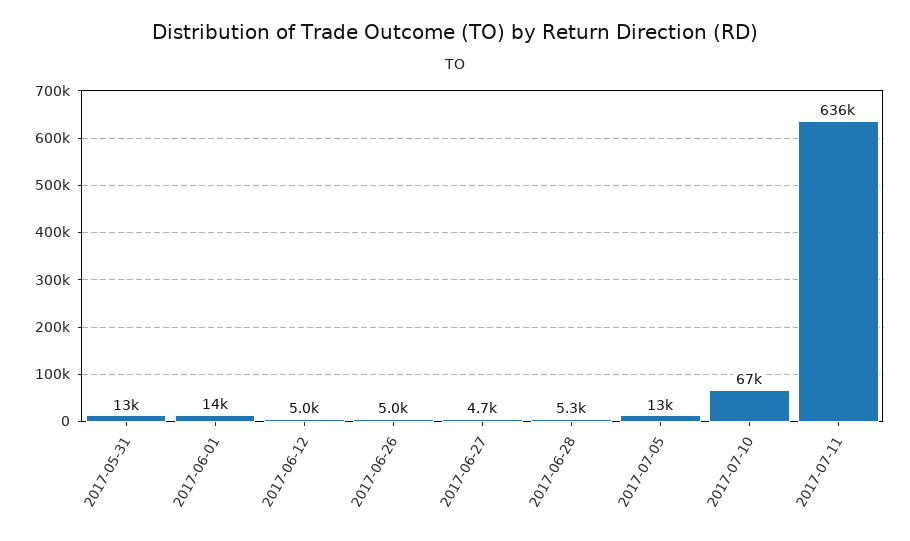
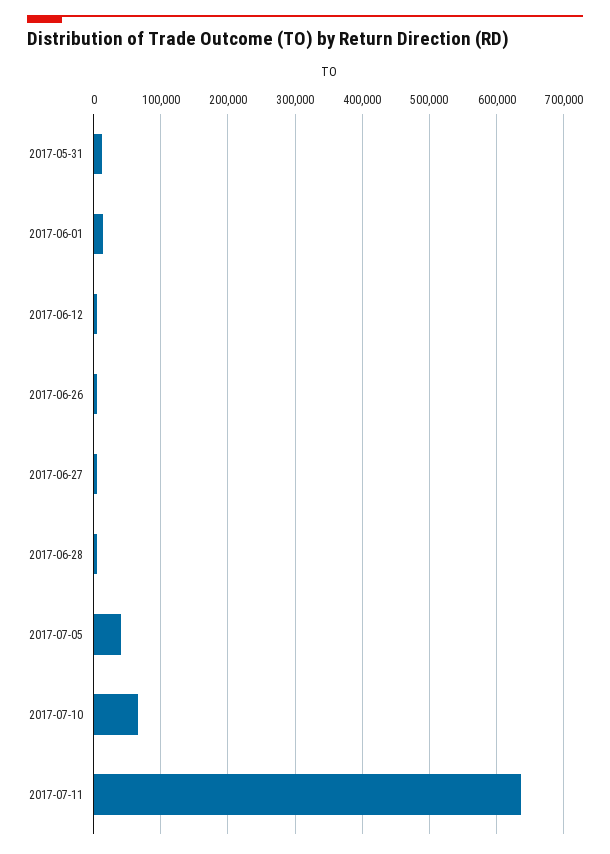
2017-07-05: 13000 -> 40000

